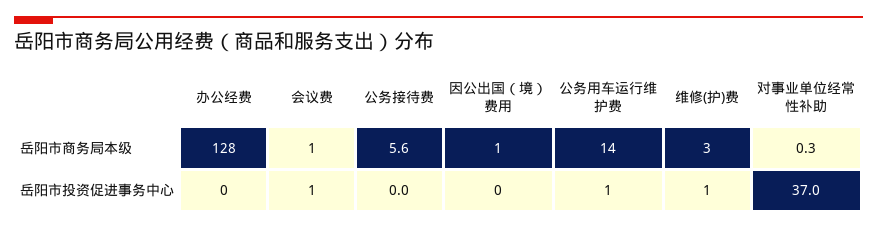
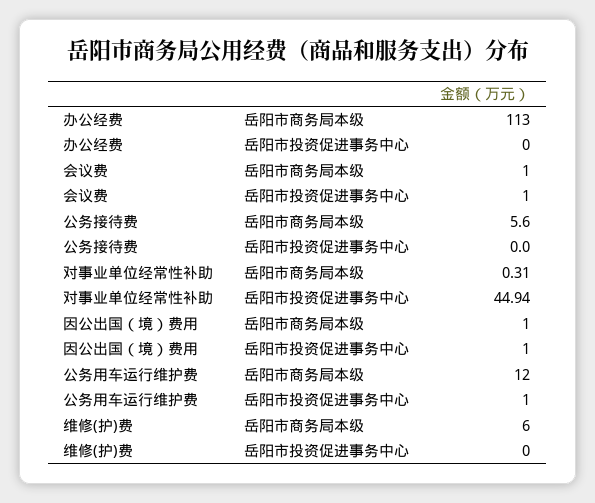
办公经费, 岳阳市商务局本级: 128 -> 113
公务用车运行维护费, 岳阳市商务局本级: 14 -> 12
维修(护)费, 岳阳市商务局本级: 3 -> 6
因公出国（境）费用, 岳阳市投资促进事务中心: 0 -> 1
维修(护)费, 岳阳市投资促进事务中心: 1 -> 0
对事业单位经常性补助, 岳阳市投资促进事务中心: 37 -> 44.94

